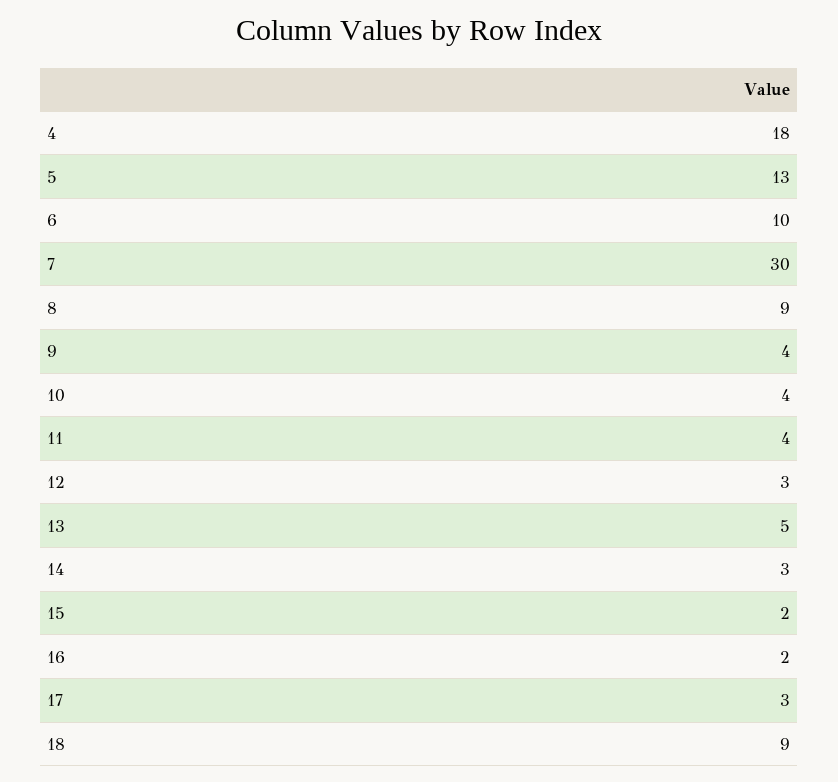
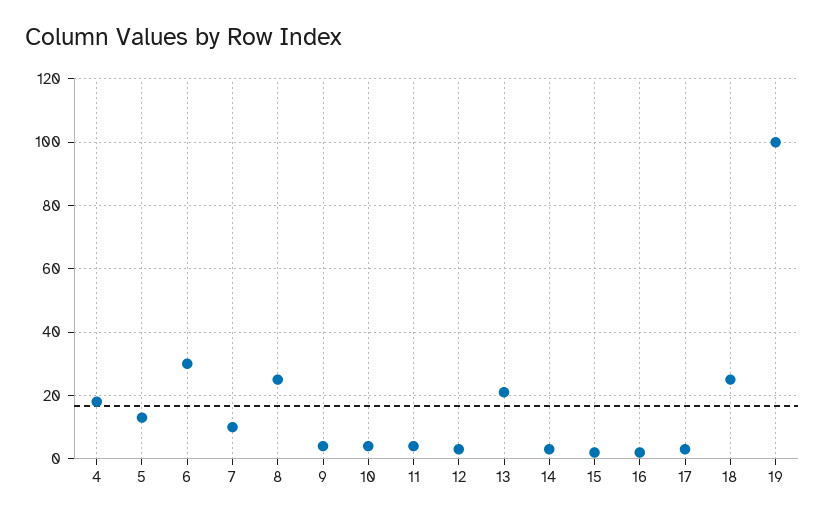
6: 10 -> 30
7: 30 -> 10
8: 9 -> 25
13: 5 -> 20
18: 9 -> 25
19: none -> 100

